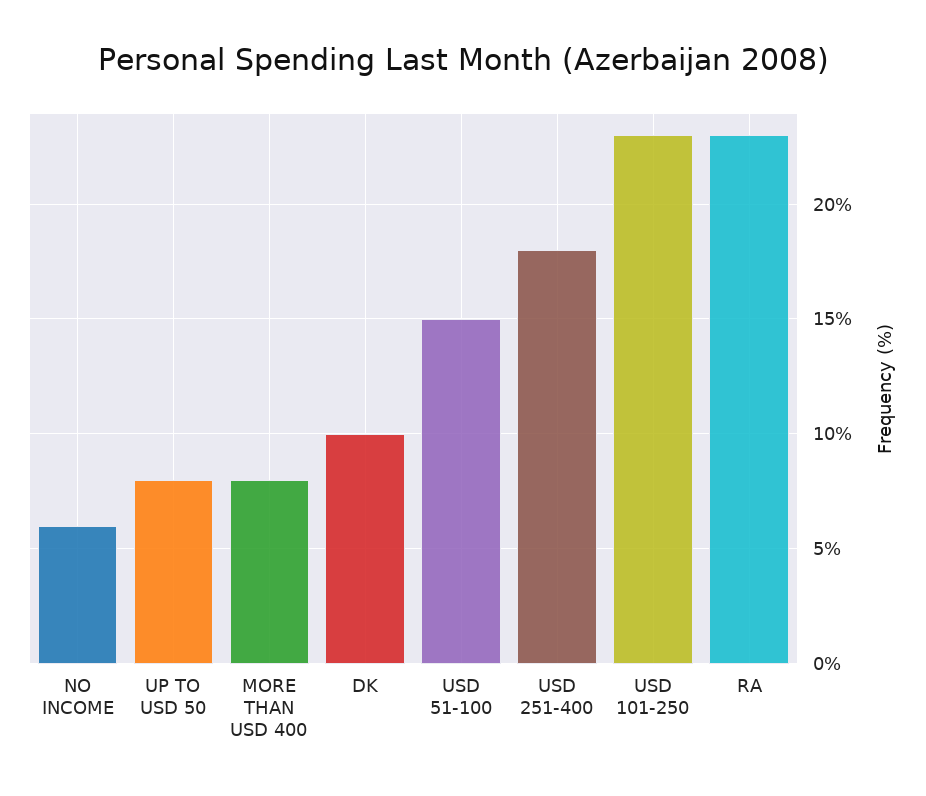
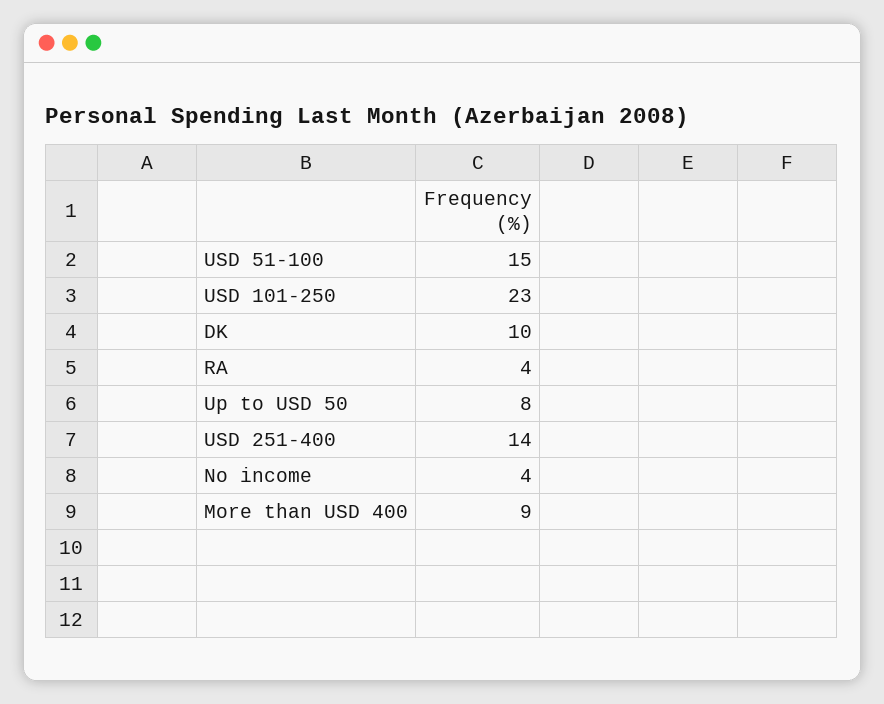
NO INCOME: 6 -> 4
MORE THAN USD 400: 8 -> 9
USD 251-400: 18 -> 14
RA: 23 -> 4

